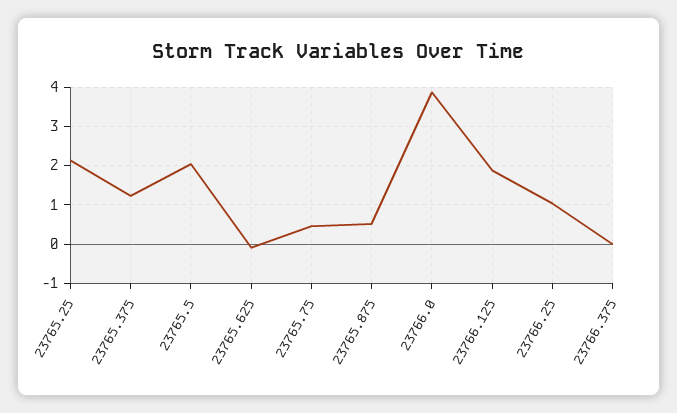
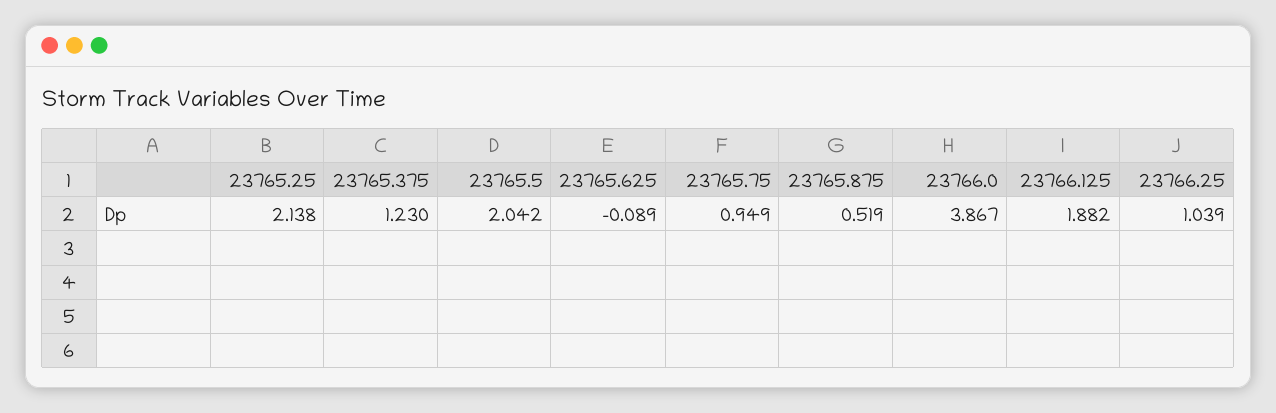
23765.75: 0.4 -> 0.949
23766.375: 0 -> none

